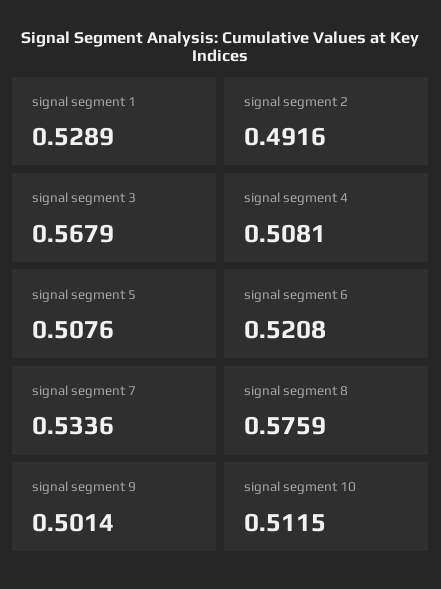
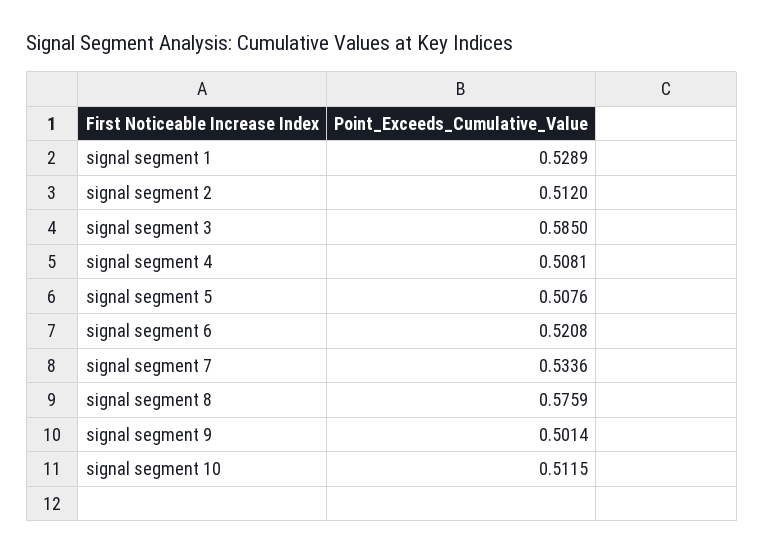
signal segment 2: 0.4916 -> 0.512
signal segment 3: 0.5679 -> 0.585

